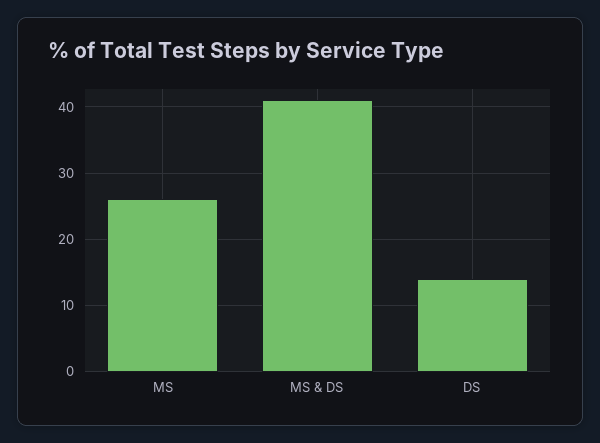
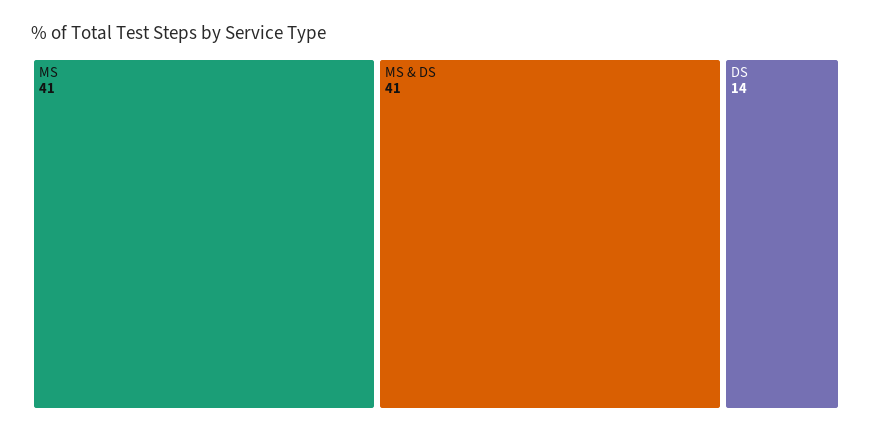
MS: 26 -> 41

